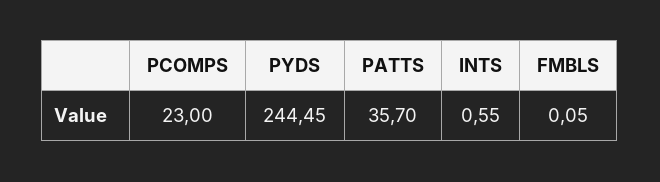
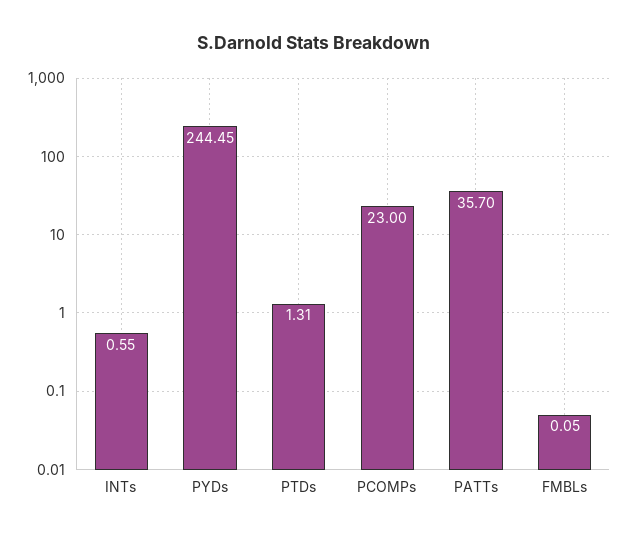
PTDs: none -> 1.31

